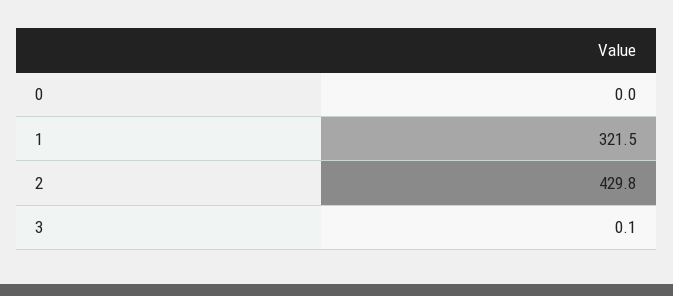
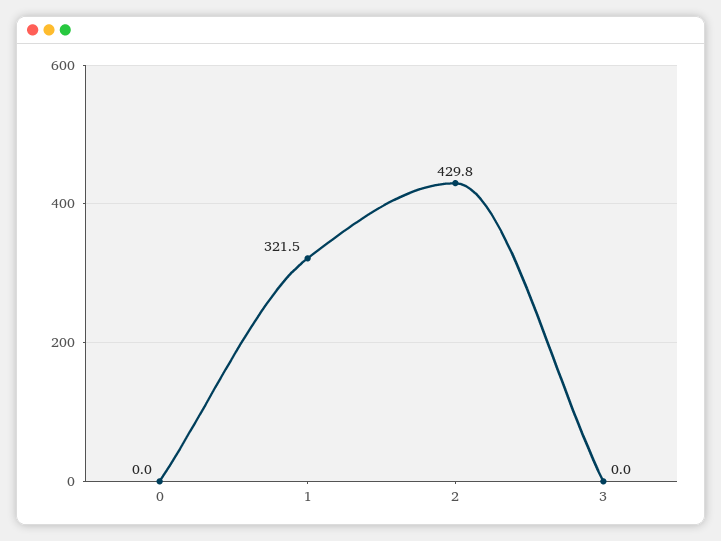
3: 0.1 -> 0

